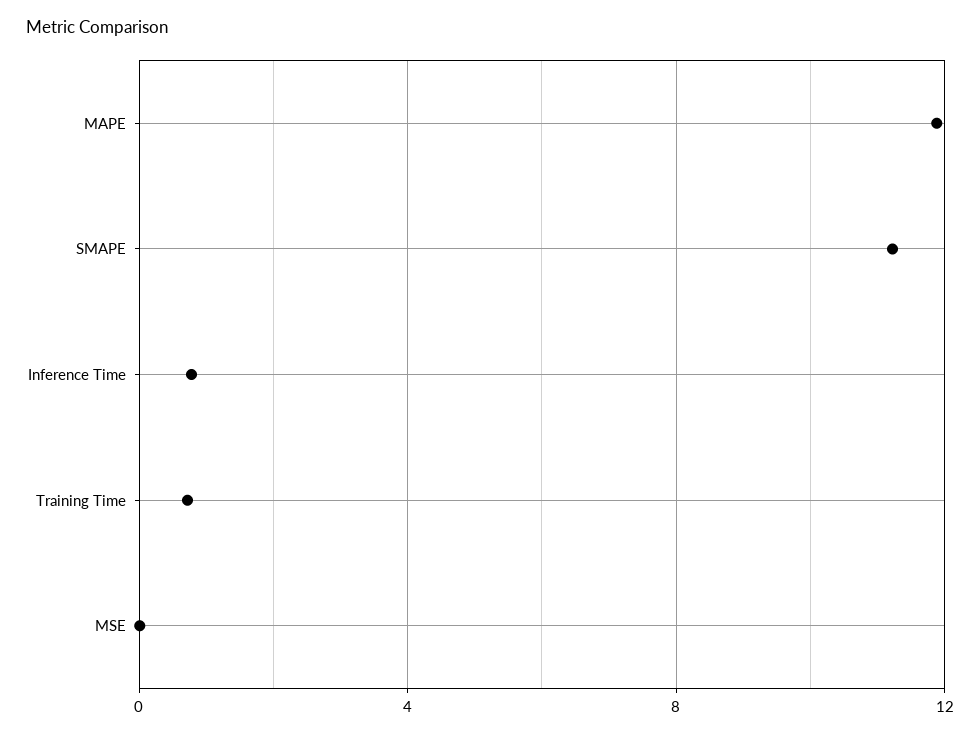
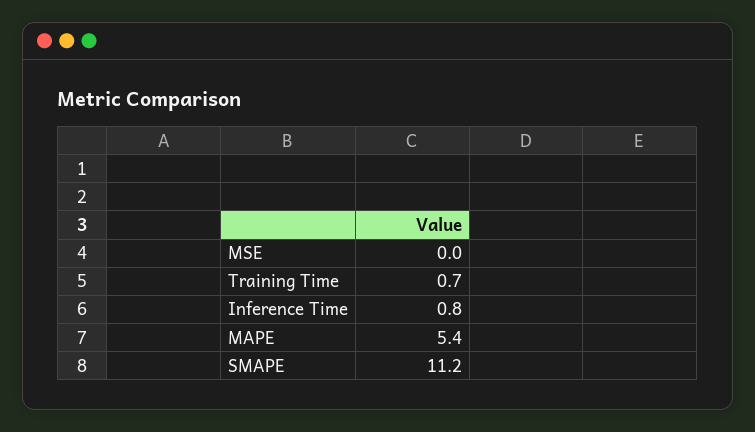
MAPE: 12 -> 5.4

